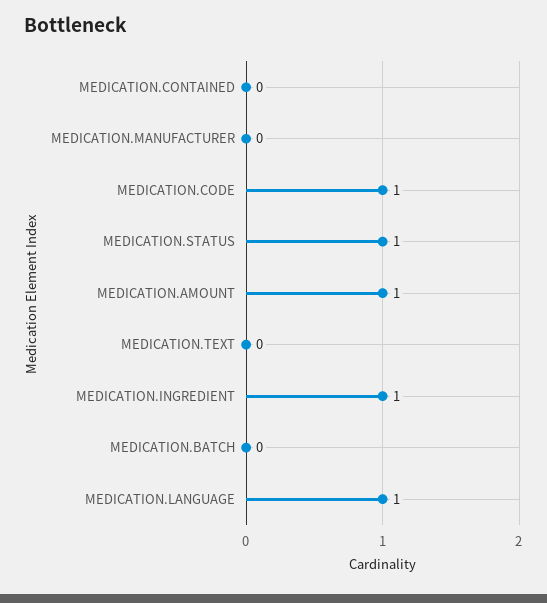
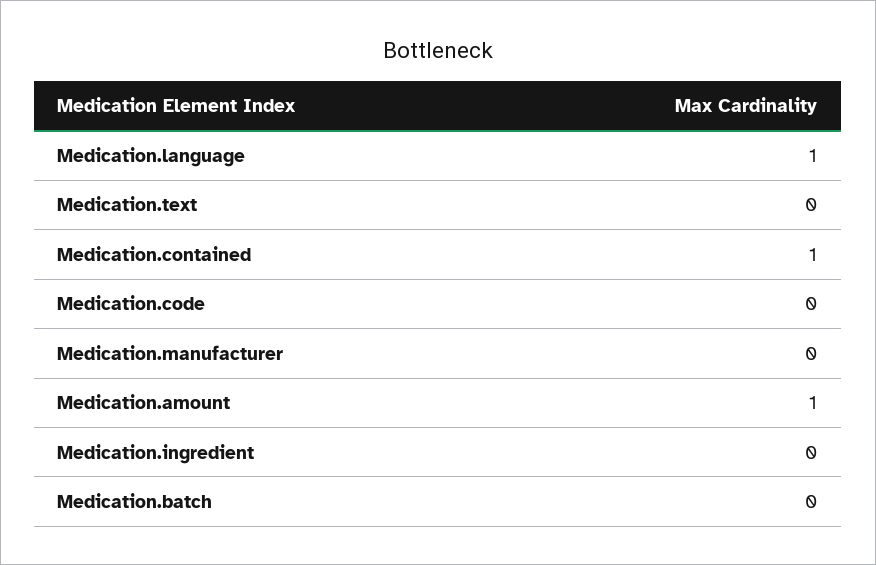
MEDICATION.CONTAINED: 0 -> 1
MEDICATION.CODE: 1 -> 0
MEDICATION.STATUS: 1 -> none
MEDICATION.INGREDIENT: 1 -> 0

